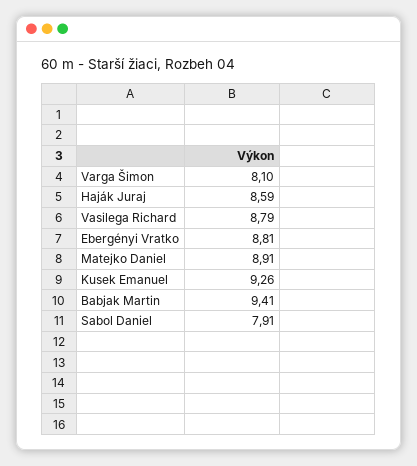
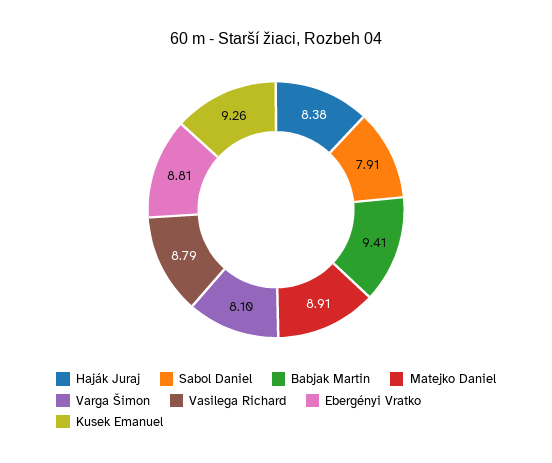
Haják Juraj: 8.59 -> 8.38

